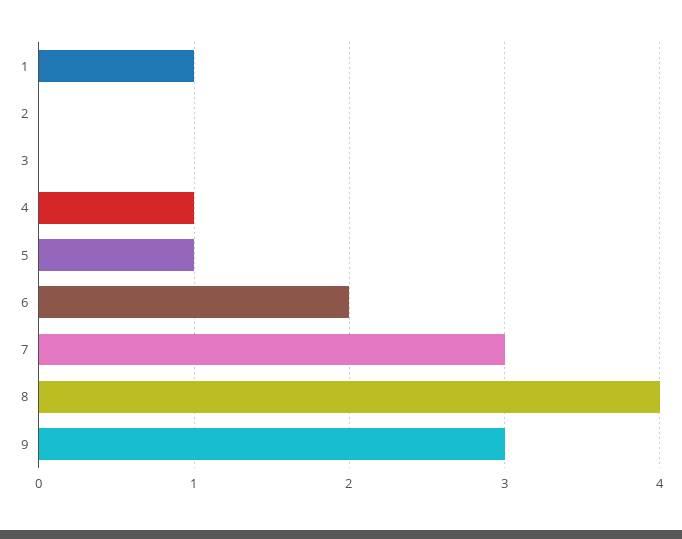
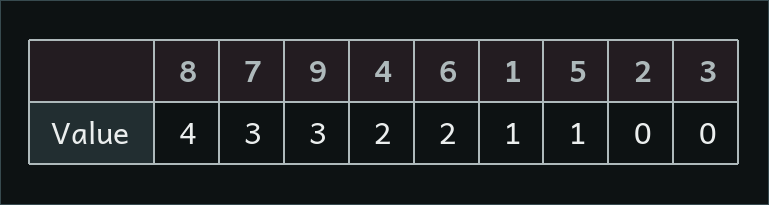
4: 1 -> 2

